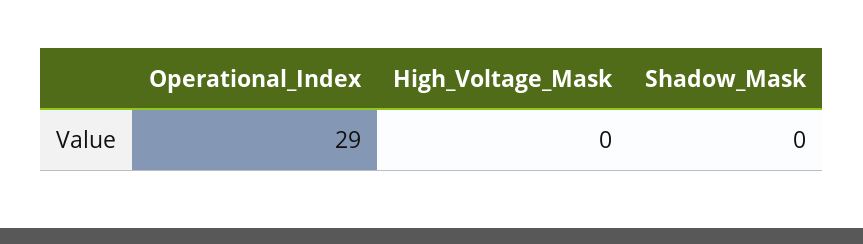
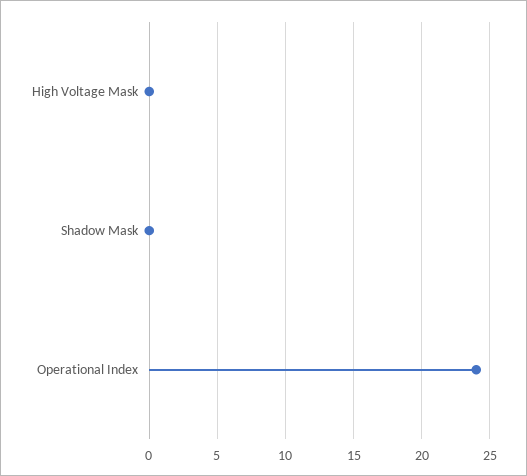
Operational_Index: 29 -> 24

